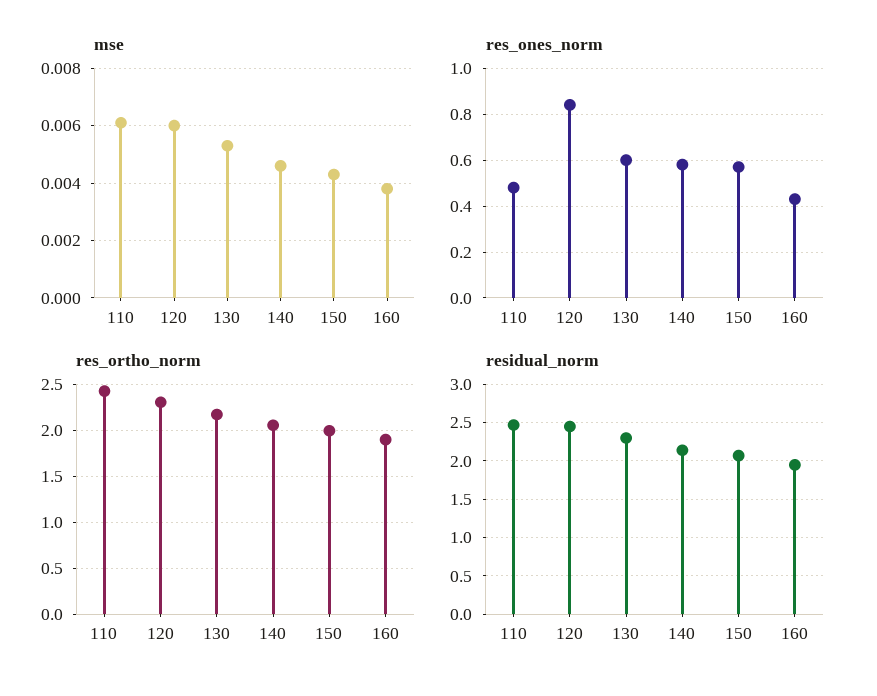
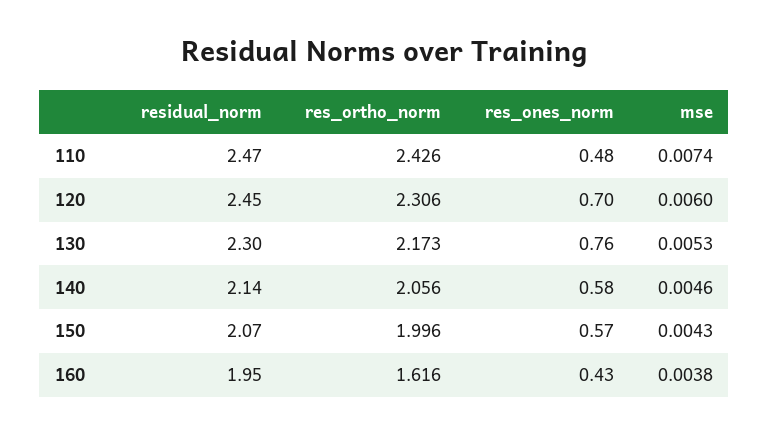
mse, 110: 0.006 -> 0.0074
res_ones_norm, 120: 0.85 -> 0.7
res_ones_norm, 130: 0.6 -> 0.76
res_ortho_norm, 160: 1.9 -> 1.616

